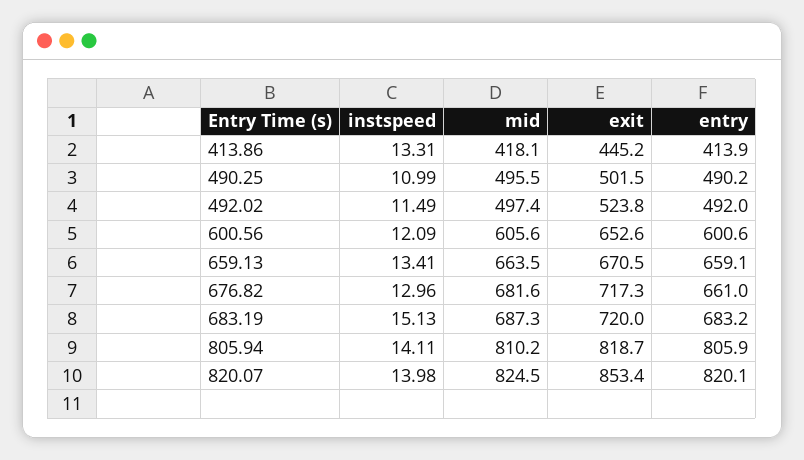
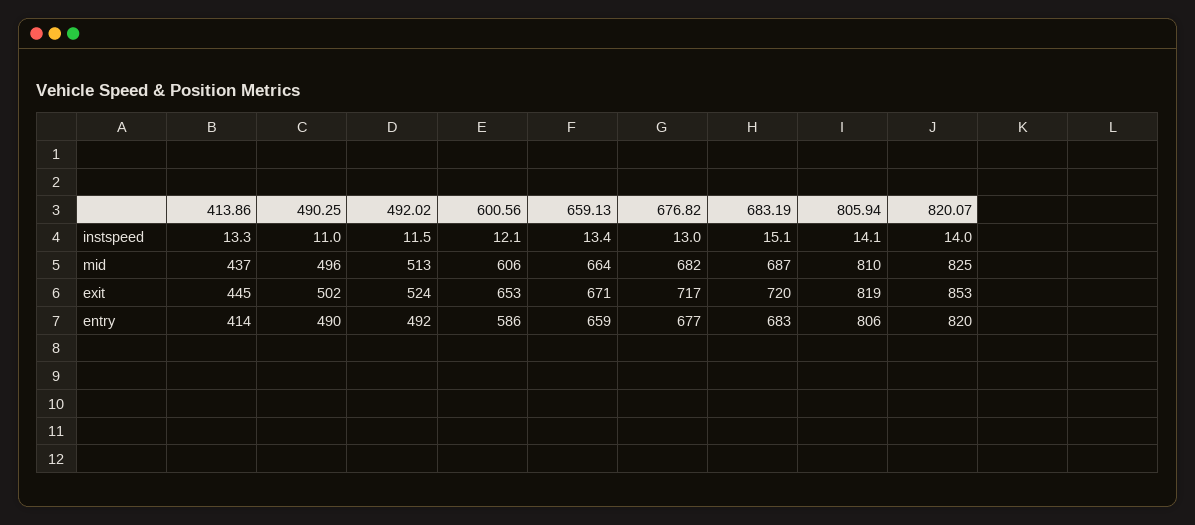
mid, 413.86: 418.1 -> 437
mid, 492.02: 497.4 -> 513
entry, 600.56: 600.6 -> 586
entry, 676.82: 661 -> 677

